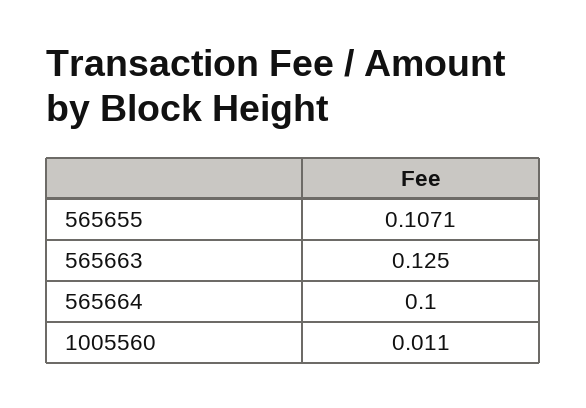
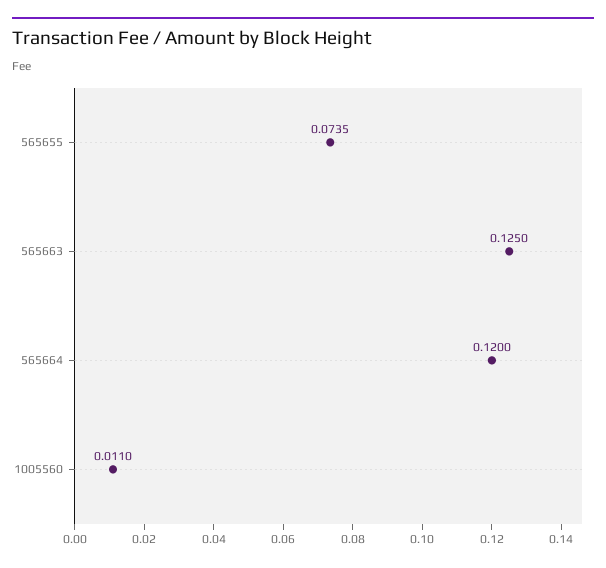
565655: 0.1071 -> 0.0735
565664: 0.1 -> 0.12

